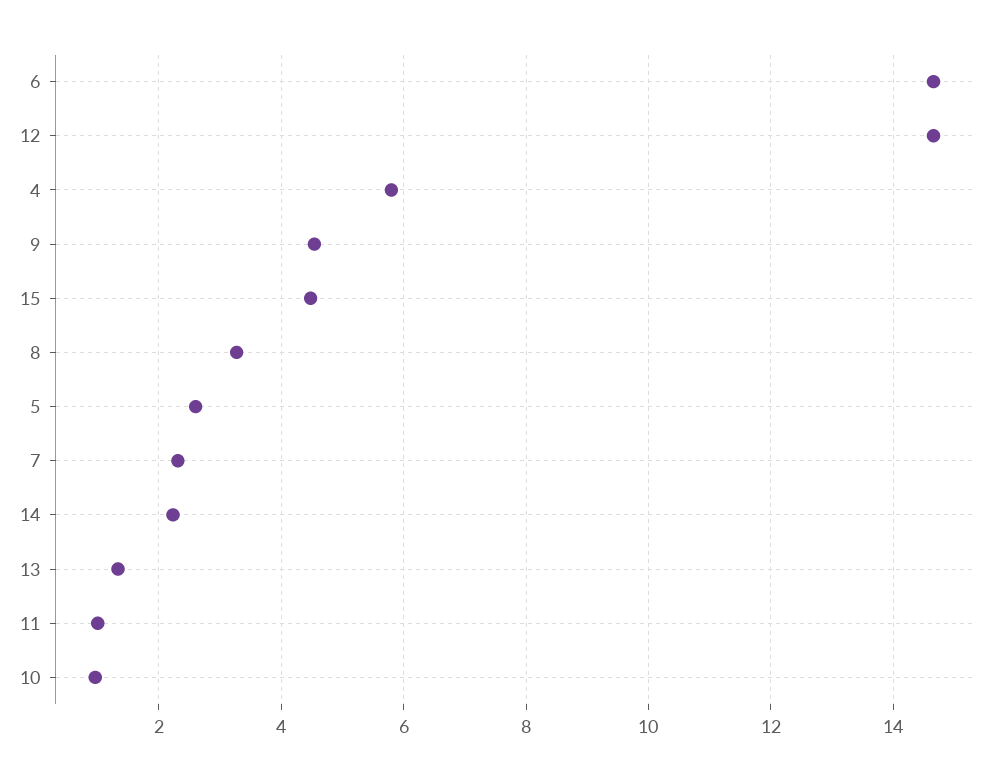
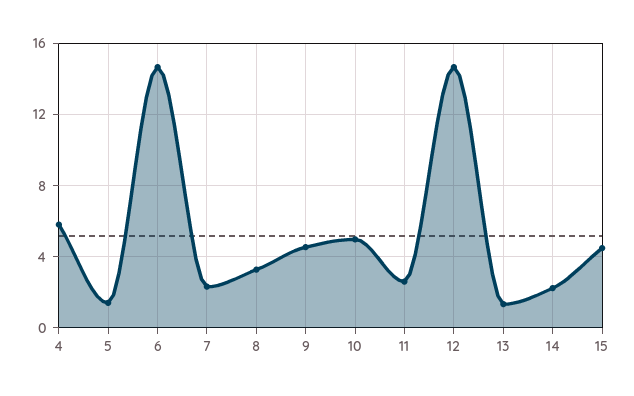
5: 2.6 -> 1.5
11: 1 -> 2.5
10: 1 -> 5

